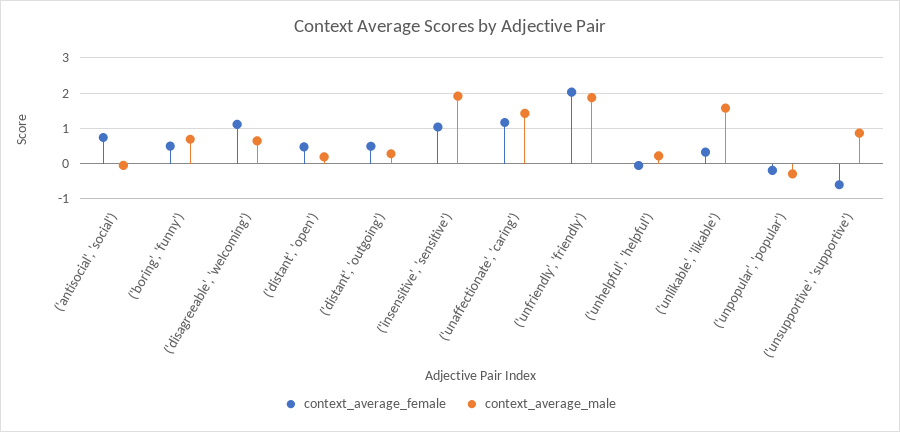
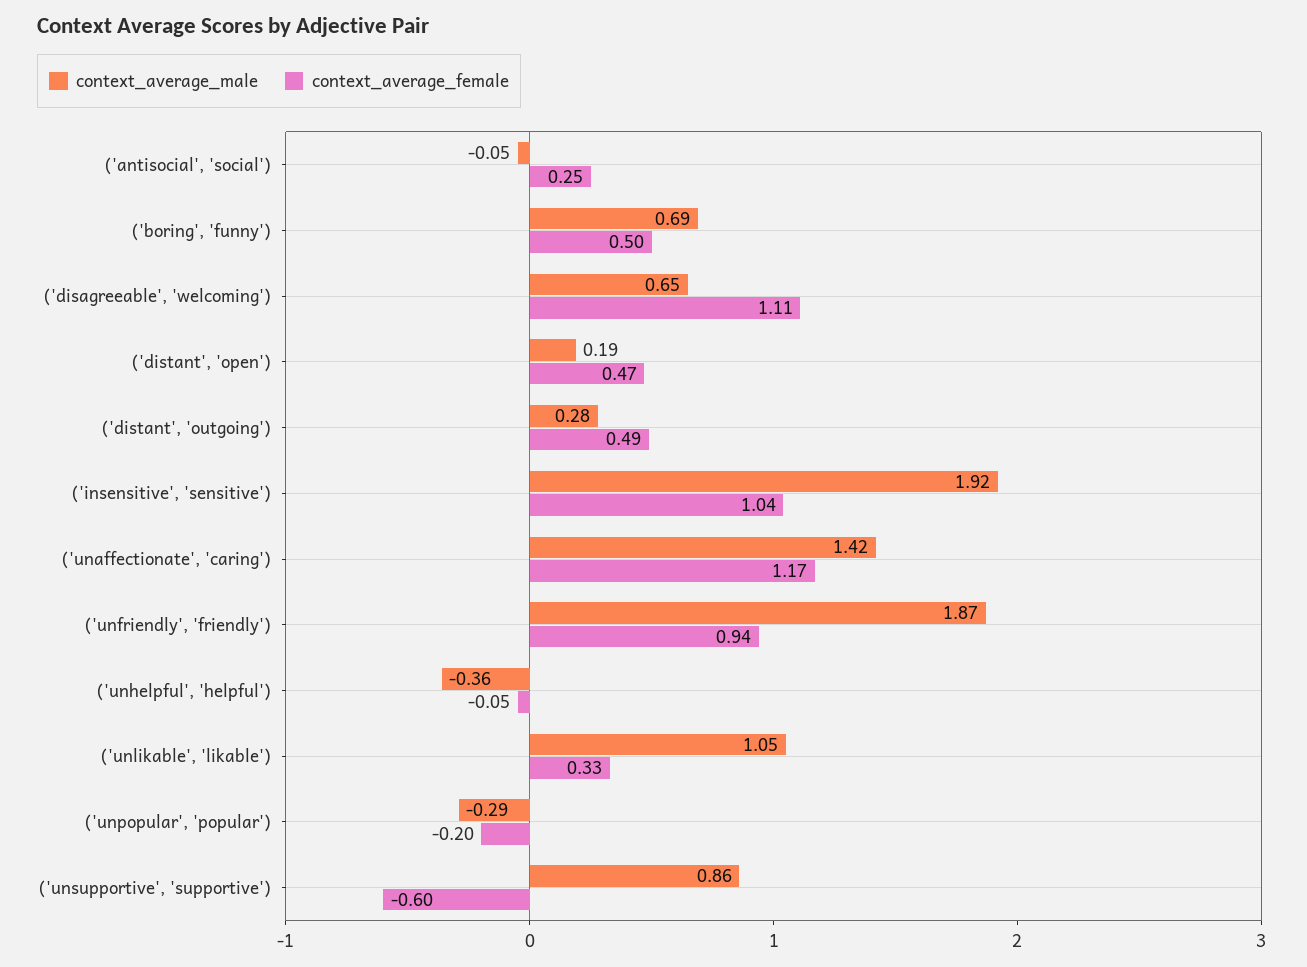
context_average_female, ('antisocial', 'social'): 0.8 -> 0.25
context_average_female, ('unfriendly', 'friendly'): 2 -> 0.94
context_average_male, ('unhelpful', 'helpful'): 0.2 -> -0.36
context_average_male, ('unlikable', 'likable'): 1.6 -> 1.05

